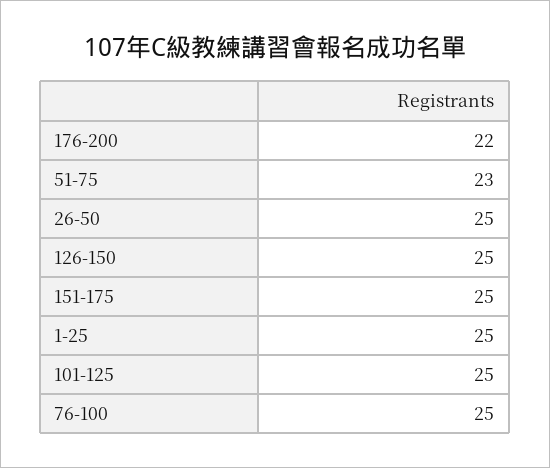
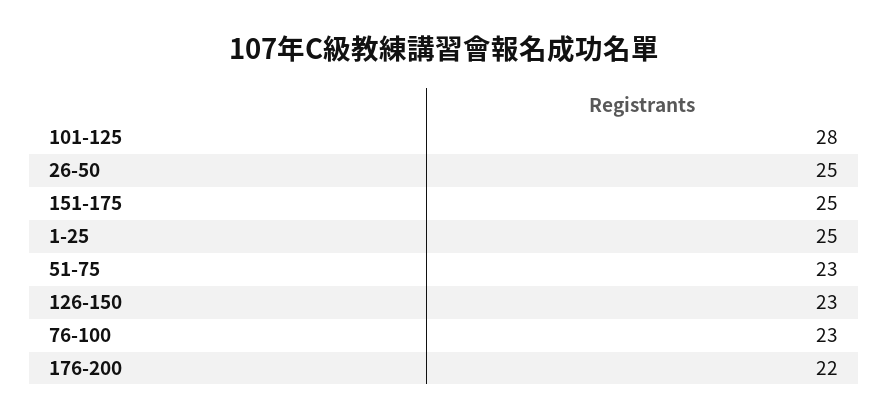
126-150: 25 -> 23
101-125: 25 -> 28
76-100: 25 -> 23

